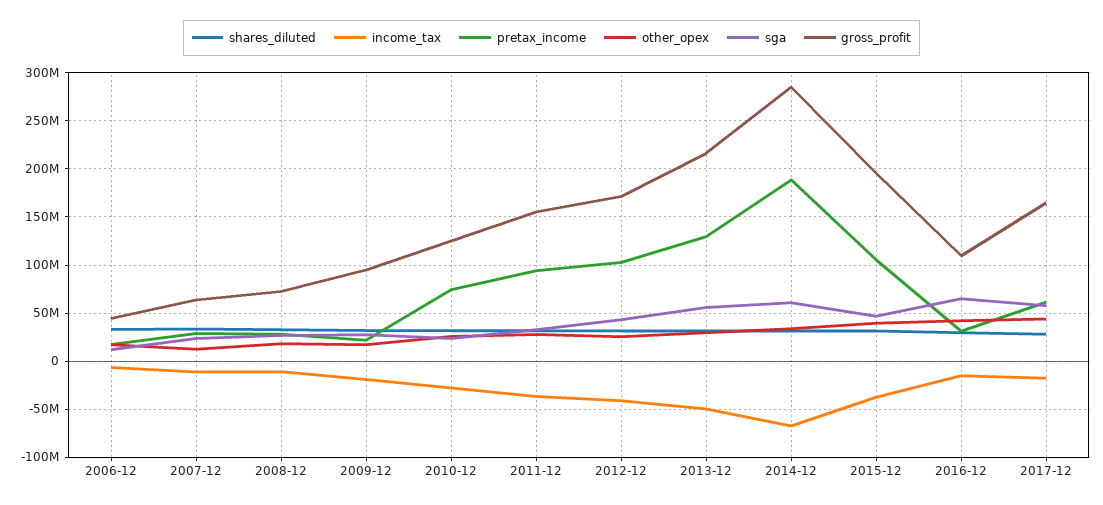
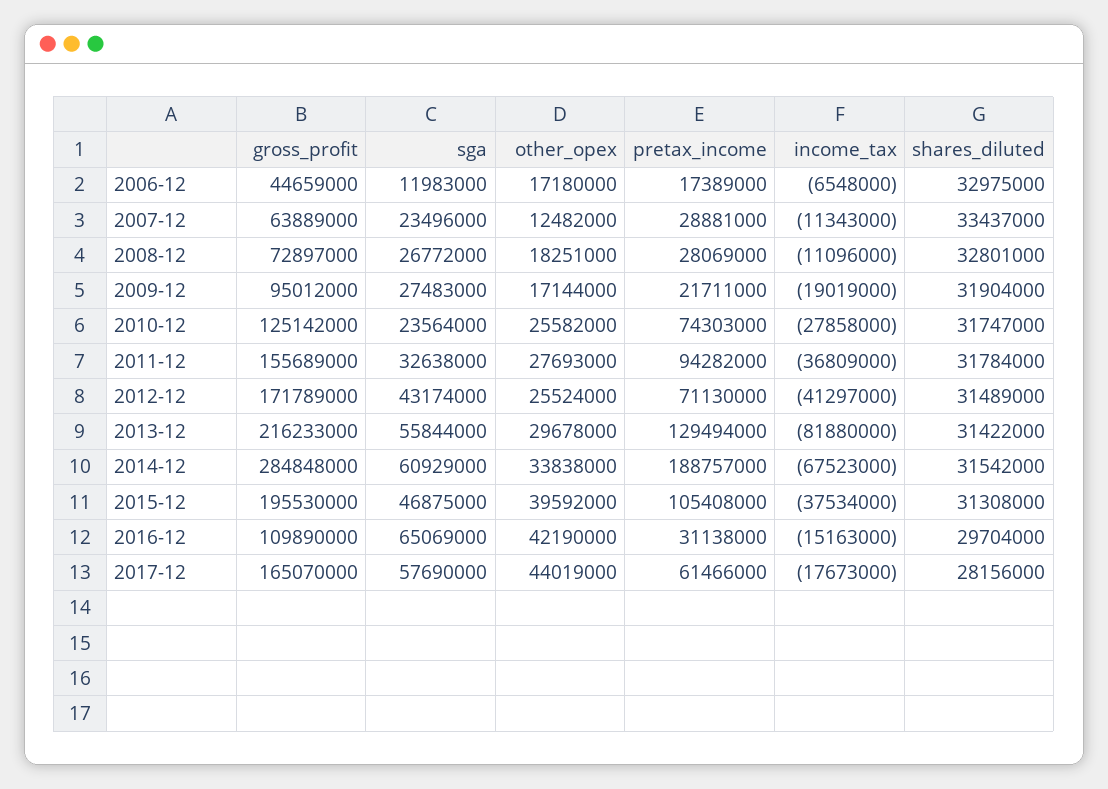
pretax_income, 2012-12: 100000000 -> 71130000
income_tax, 2013-12: -50000000 -> -81880000

